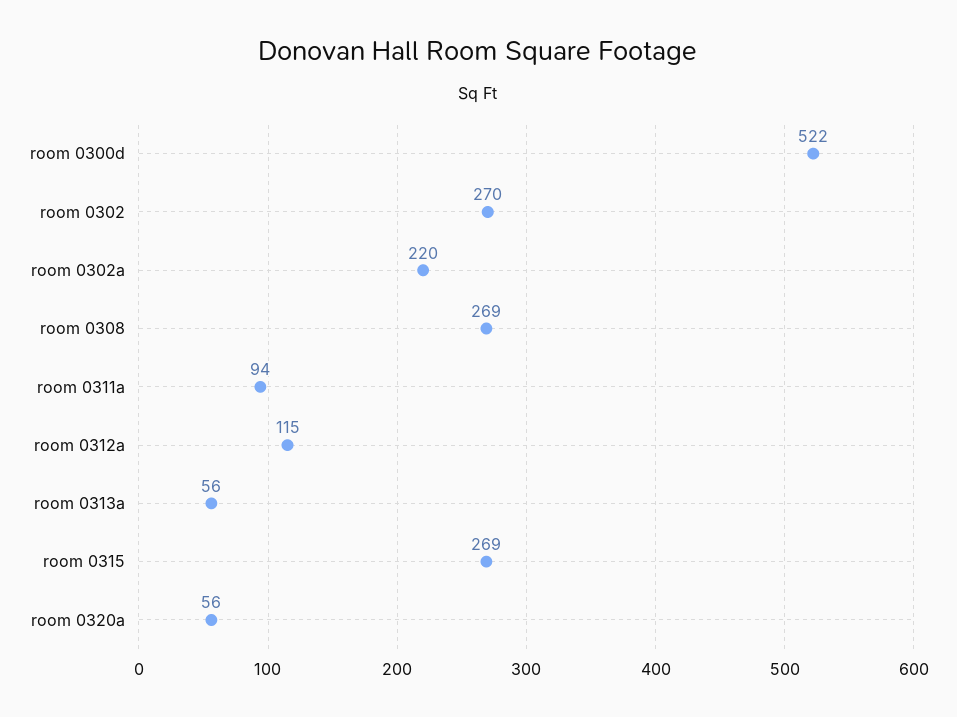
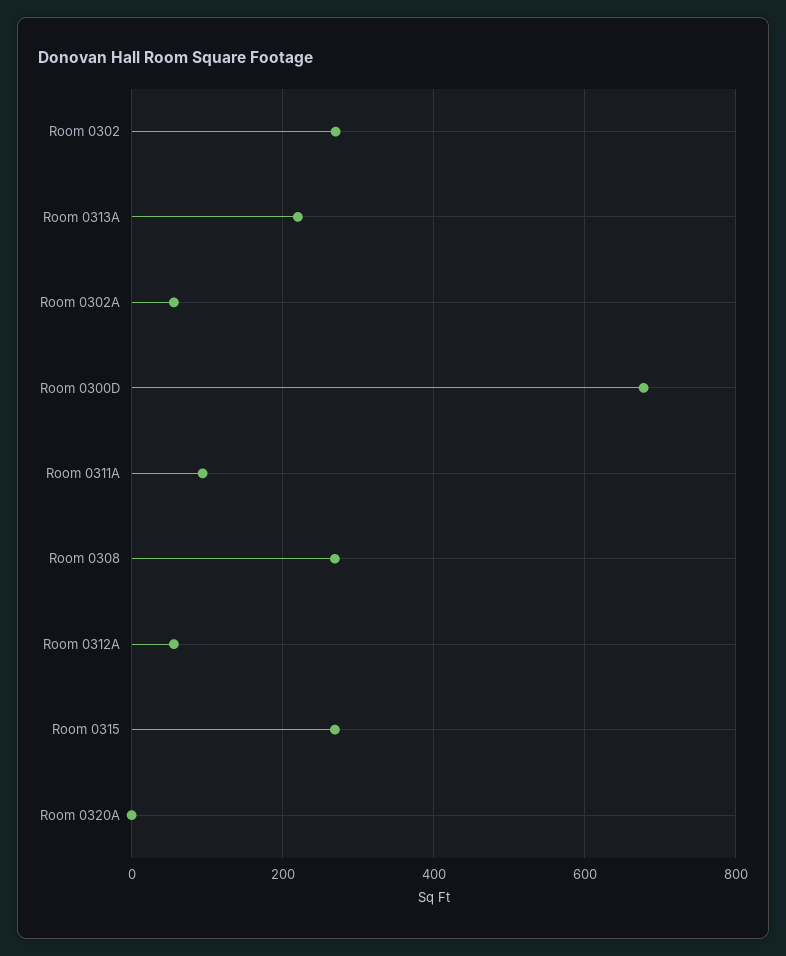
room 0300d: 522 -> 680
room 0302a: 220 -> 60
room 0312a: 115 -> 60
room 0313a: 56 -> 220
room 0320a: 56 -> 0

